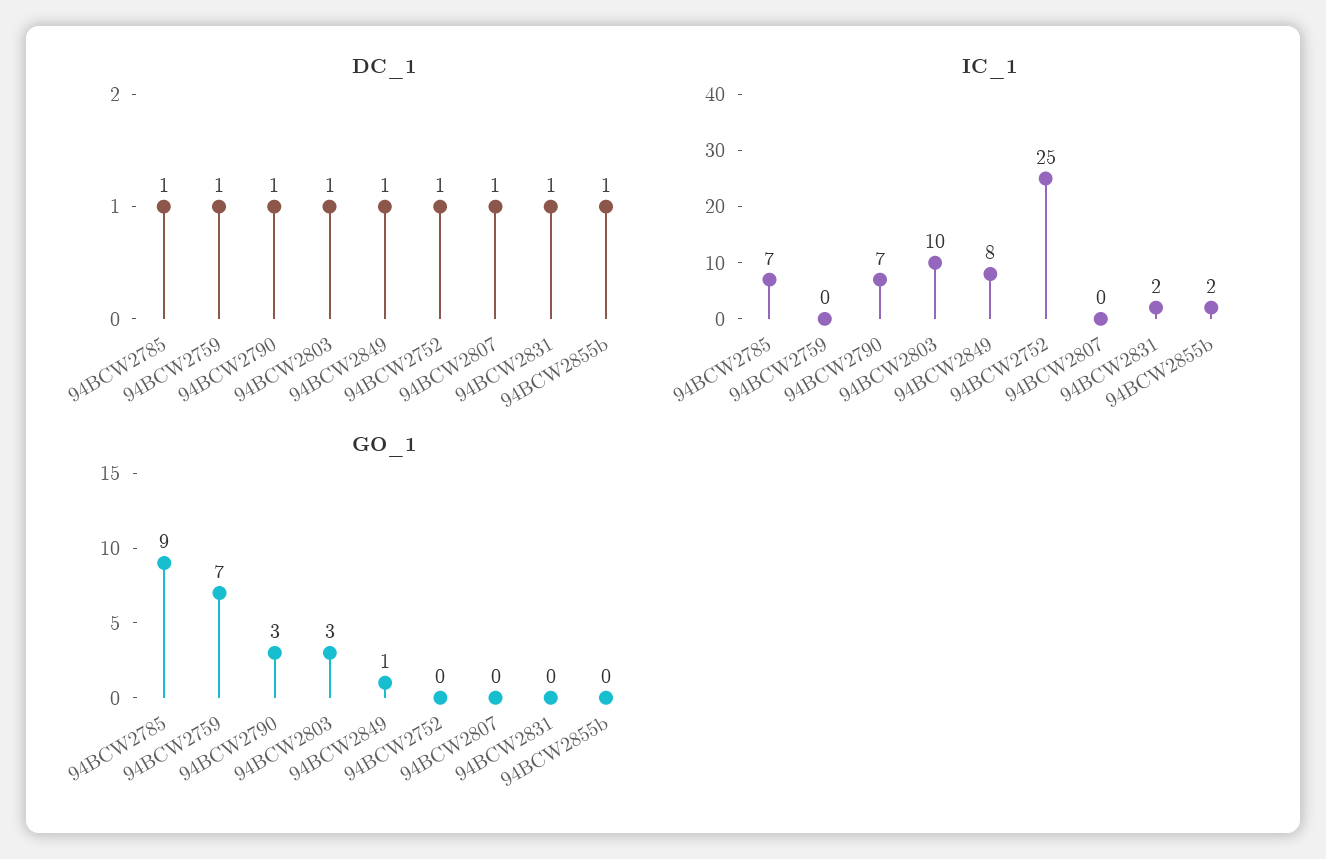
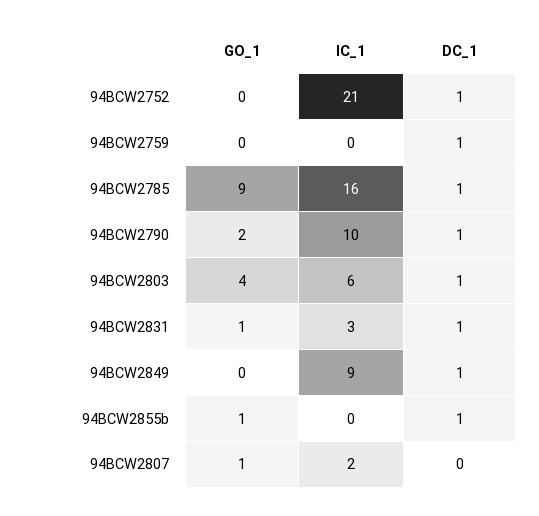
DC_1, 94BCW2807: 1 -> 0
IC_1, 94BCW2785: 7 -> 16
IC_1, 94BCW2790: 7 -> 10
IC_1, 94BCW2803: 10 -> 6
IC_1, 94BCW2849: 8 -> 9
IC_1, 94BCW2752: 25 -> 21
IC_1, 94BCW2807: 0 -> 2
IC_1, 94BCW2831: 2 -> 3
IC_1, 94BCW2855b: 2 -> 0
GO_1, 94BCW2759: 7 -> 0
GO_1, 94BCW2790: 3 -> 2
GO_1, 94BCW2803: 3 -> 4
GO_1, 94BCW2849: 1 -> 0
GO_1, 94BCW2807: 0 -> 1
GO_1, 94BCW2831: 0 -> 1
GO_1, 94BCW2855b: 0 -> 1

